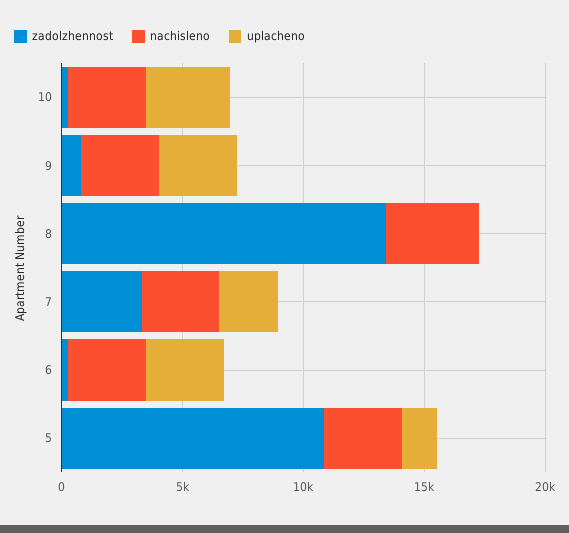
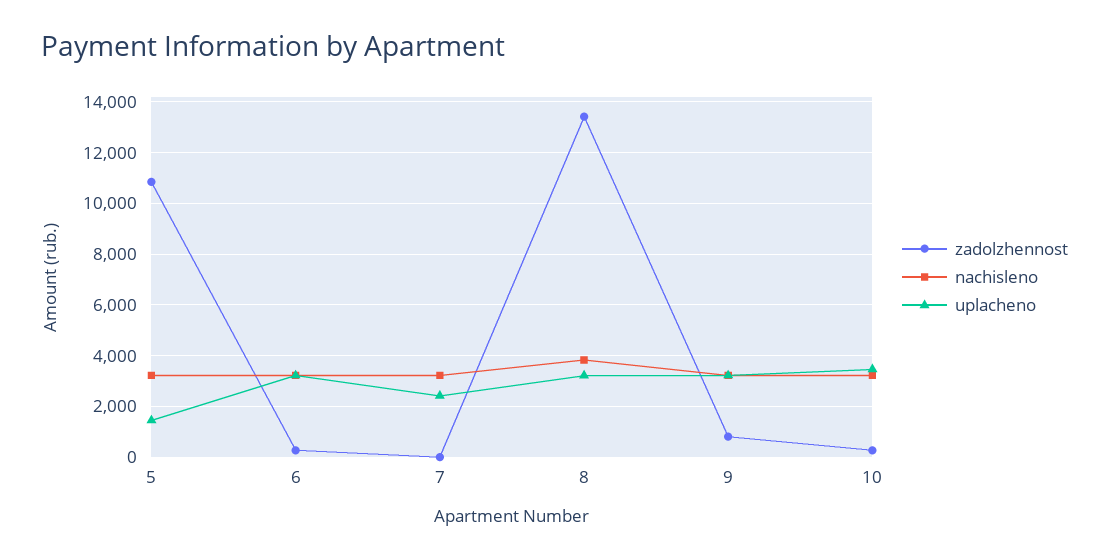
uplacheno, 8: 0 -> 3250
zadolzhennost, 7: 3000 -> 0

